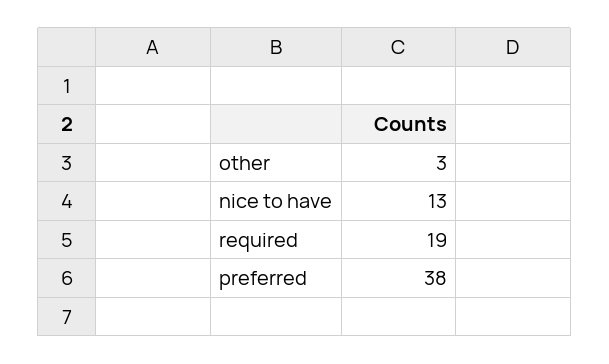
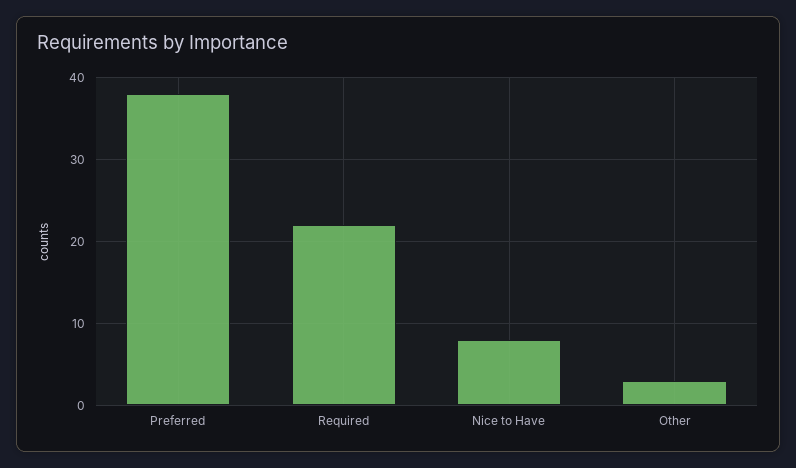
nice to have: 13 -> 8
required: 19 -> 22

